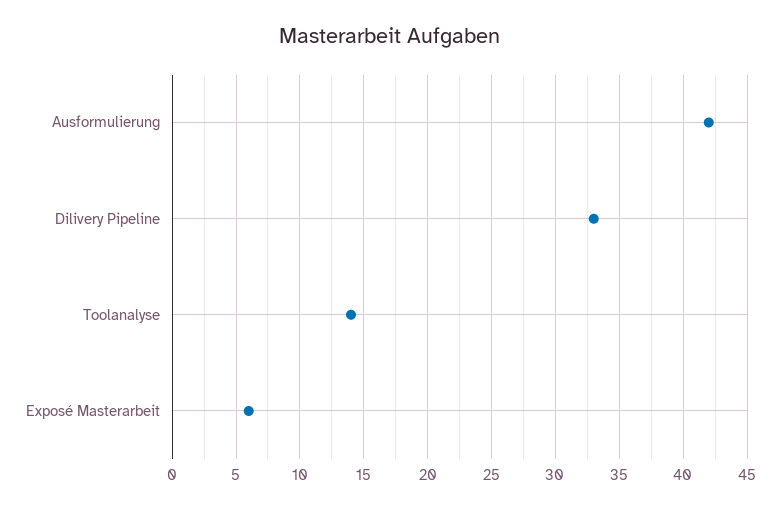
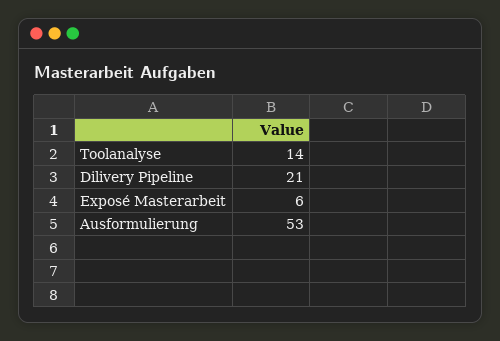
Ausformulierung: 42 -> 53
Dilivery Pipeline: 33 -> 21

